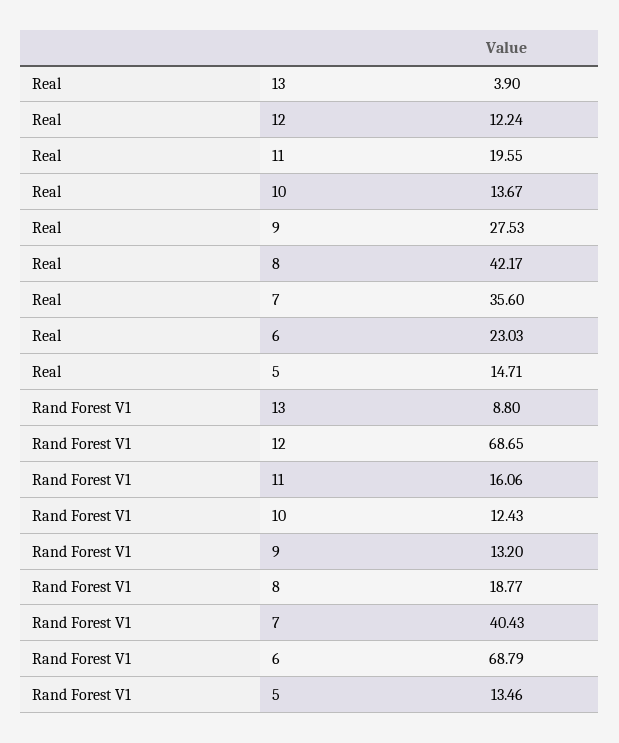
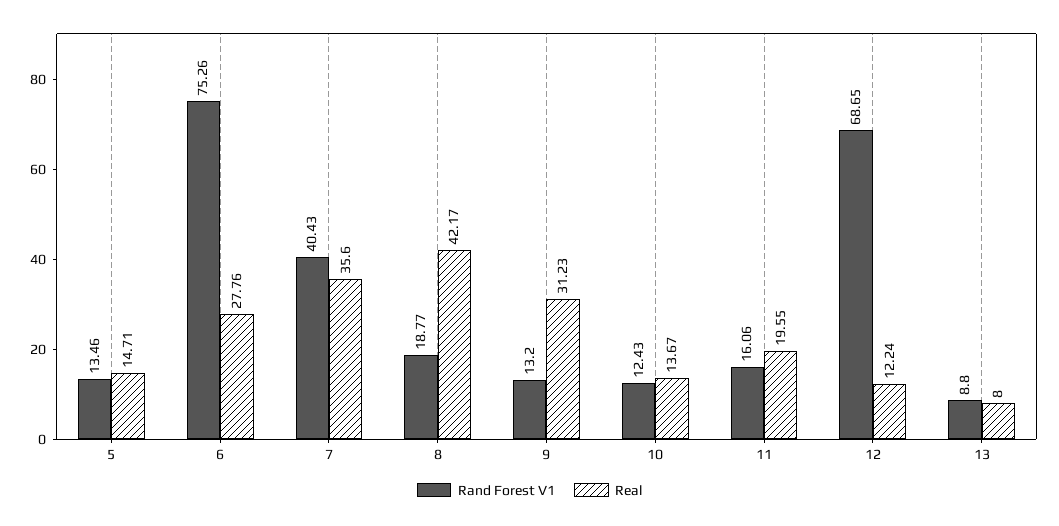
Real, 13: 3.9 -> 8
Real, 9: 27.53 -> 31.23
Real, 6: 23.03 -> 27.76
Rand Forest V1, 6: 68.79 -> 75.26

